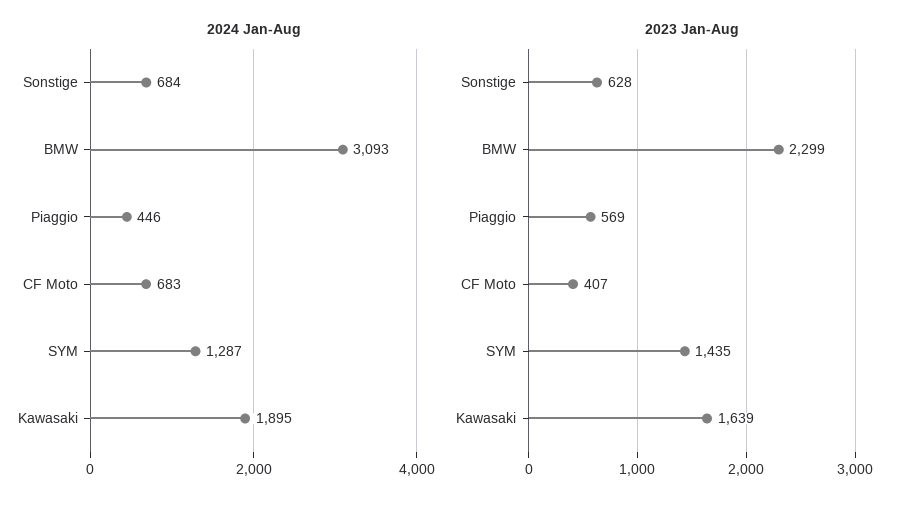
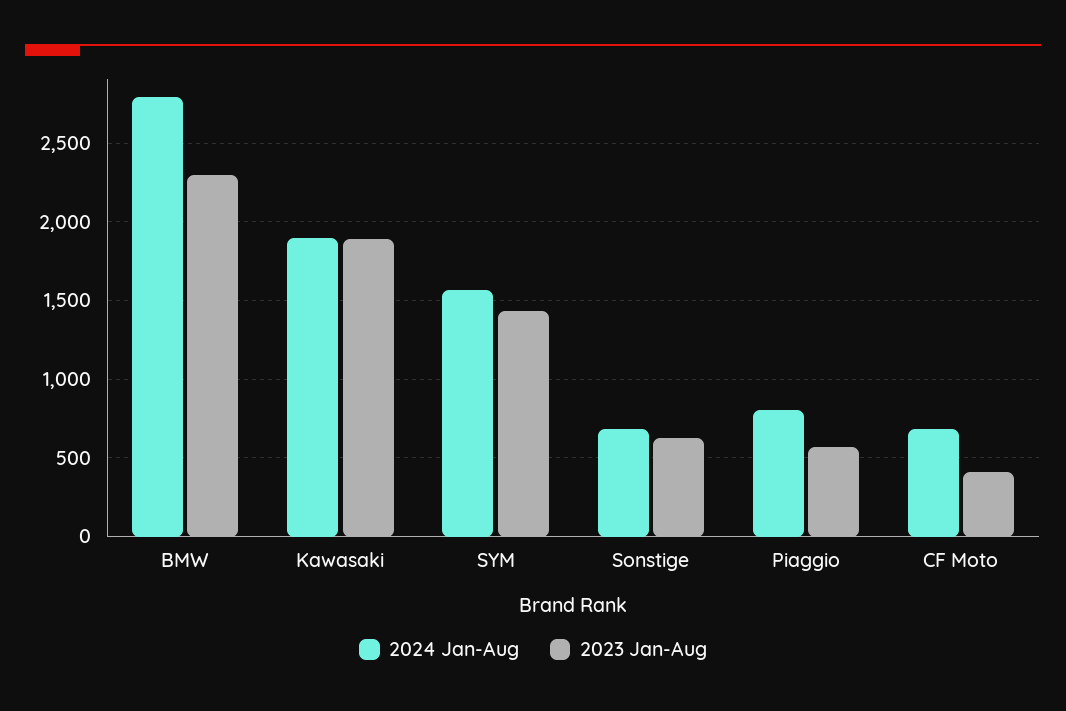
2024 Jan-Aug, BMW: 3093 -> 2800
2024 Jan-Aug, Piaggio: 446 -> 800
2024 Jan-Aug, SYM: 1287 -> 1550
2023 Jan-Aug, Kawasaki: 1639 -> 1900

